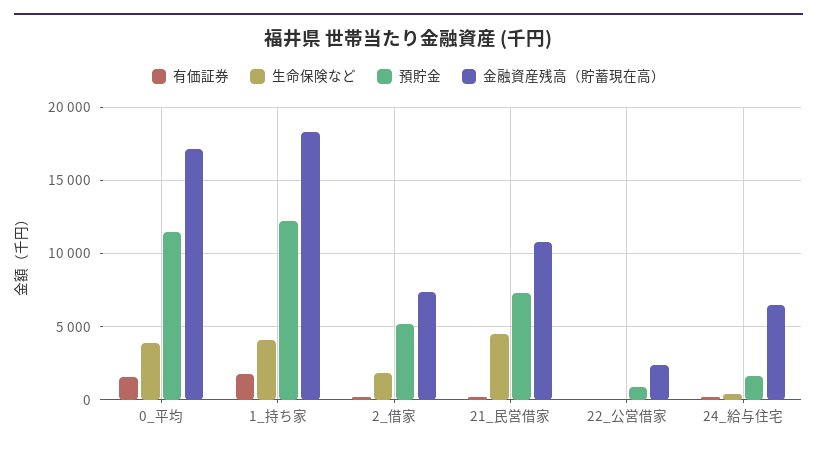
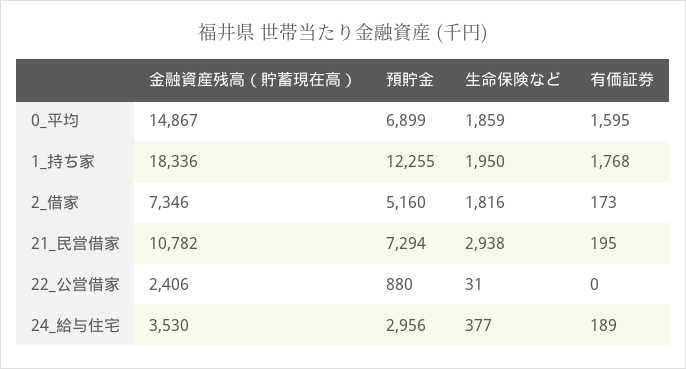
生命保険など, 0_平均: 4000 -> 1859
預貯金, 0_平均: 11500 -> 6899
金融資産残高（貯蓄現在高）, 0_平均: 17000 -> 14867
生命保険など, 1_持ち家: 4000 -> 1950
生命保険など, 21_民営借家: 4500 -> 2938
預貯金, 24_給与住宅: 1500 -> 2956
金融資産残高（貯蓄現在高）, 24_給与住宅: 6500 -> 3530

